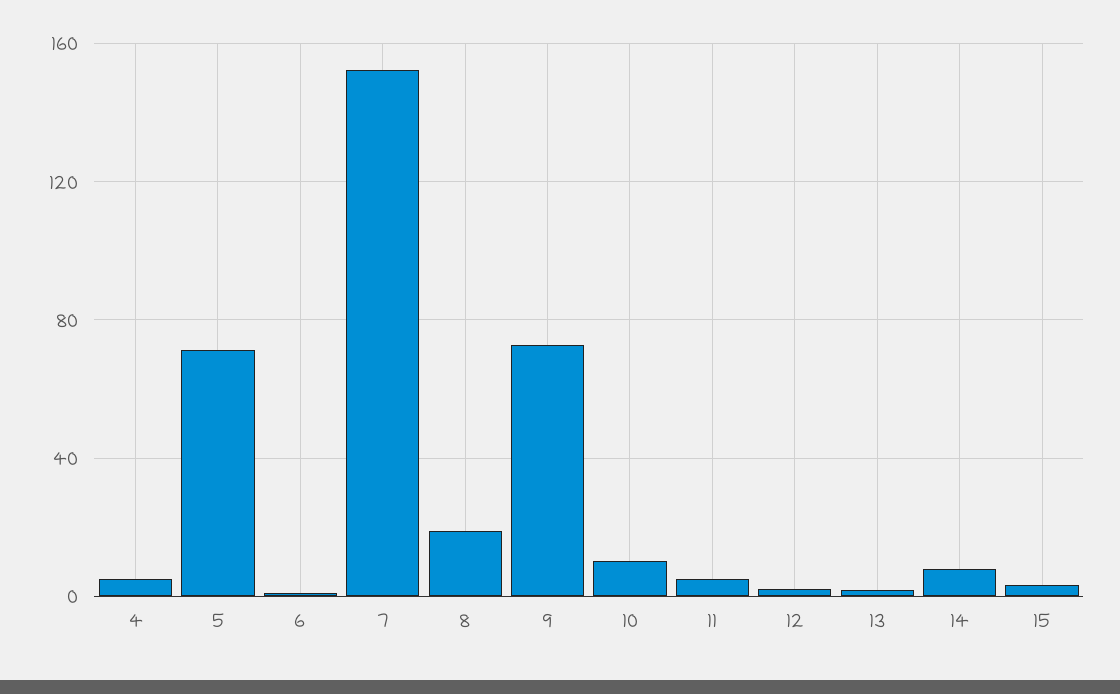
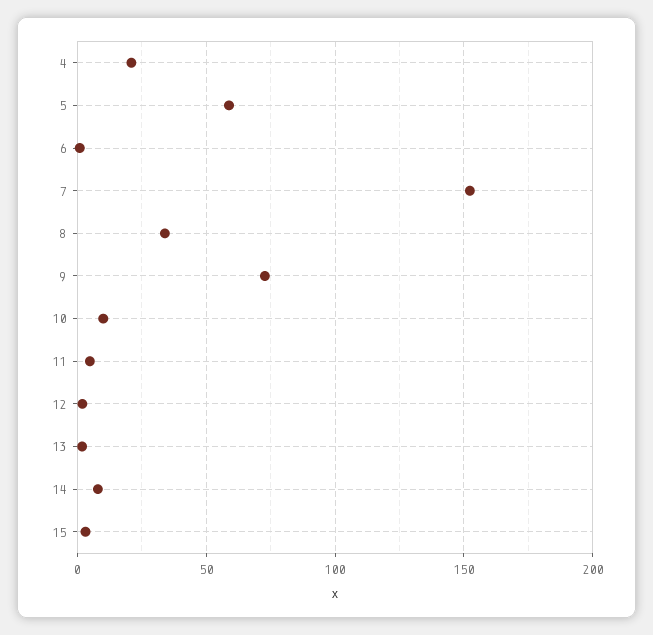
4: 5 -> 20
5: 70 -> 60
8: 20 -> 35

